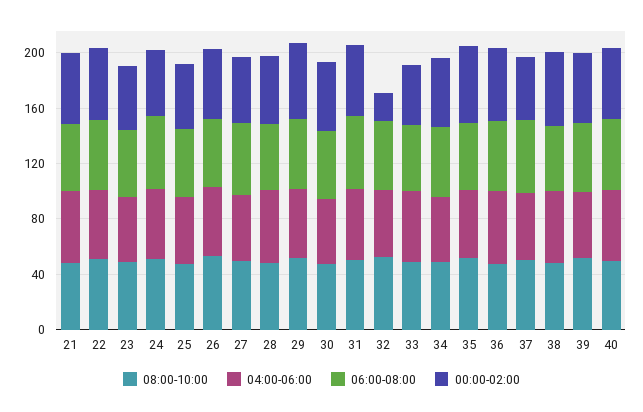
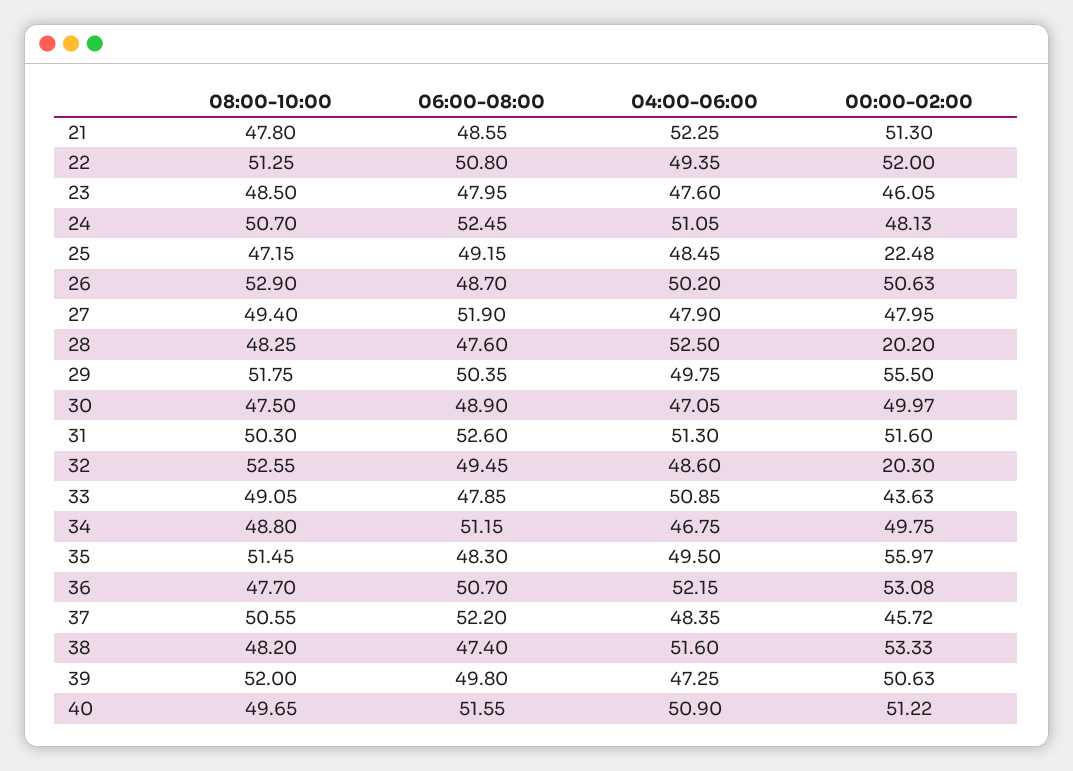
00:00-02:00, 25: 50 -> 22.48
00:00-02:00, 28: 50 -> 20.2

